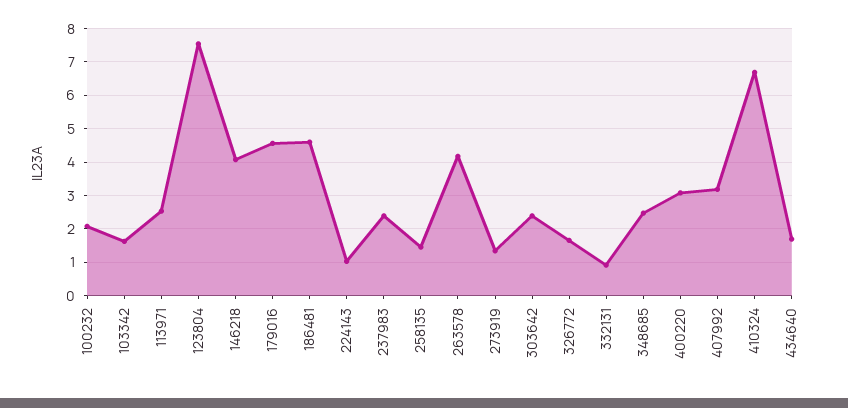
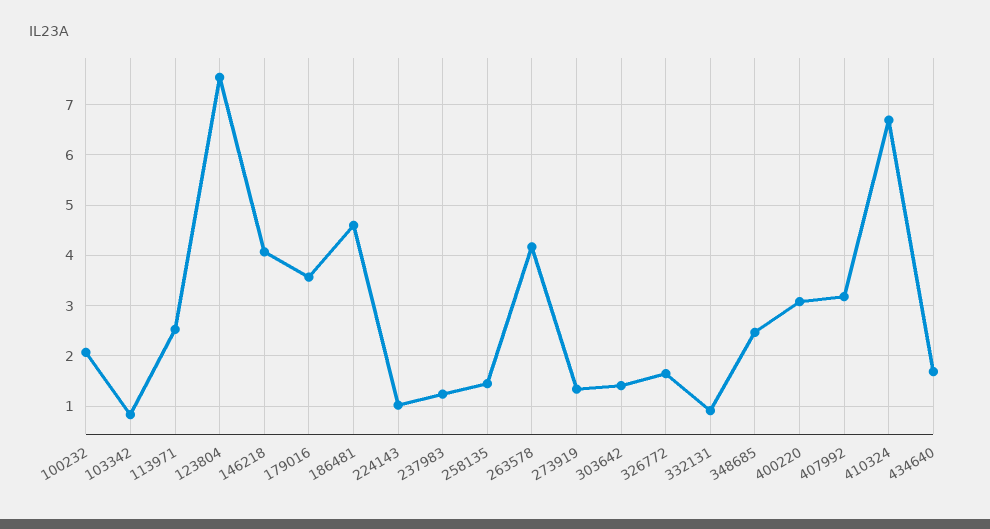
103342: 1.6 -> 0.8
179016: 4.6 -> 3.6
237983: 2.4 -> 1.2
303642: 2.4 -> 1.4

